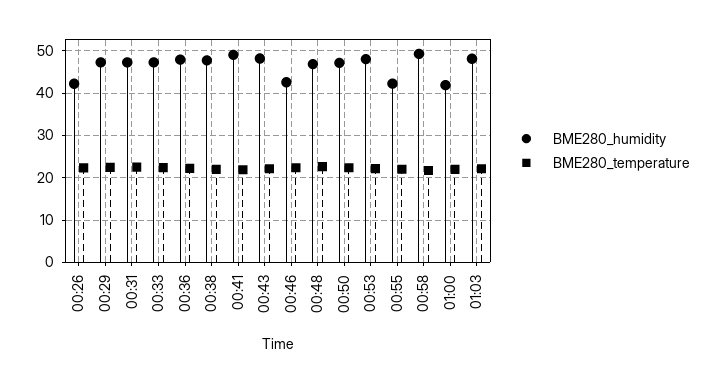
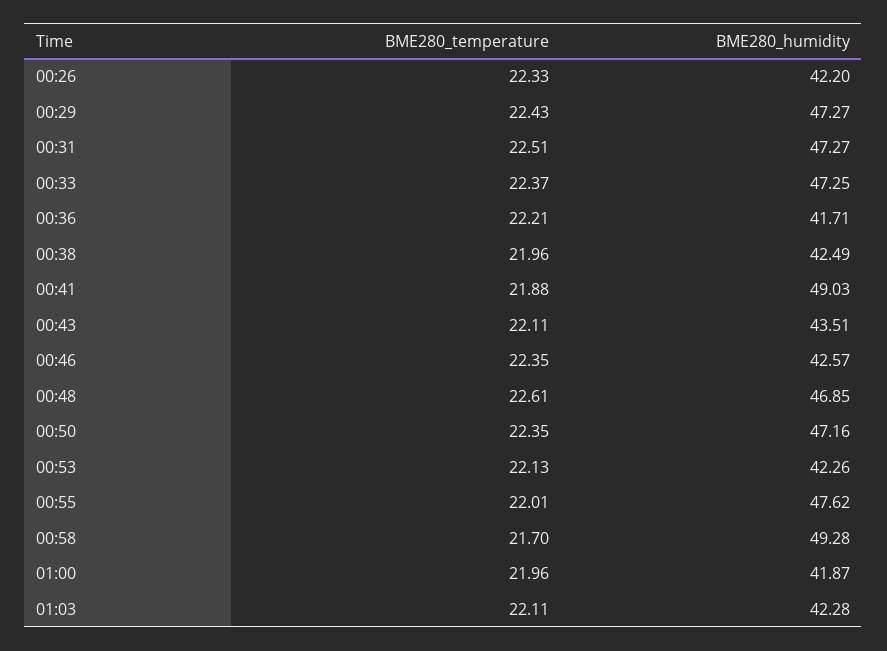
BME280_humidity, 00:36: 48 -> 41.71
BME280_humidity, 00:38: 48 -> 42.49
BME280_humidity, 00:43: 48 -> 43.51
BME280_humidity, 00:53: 48 -> 42.26
BME280_humidity, 00:55: 42 -> 47.62
BME280_humidity, 01:03: 48 -> 42.28

